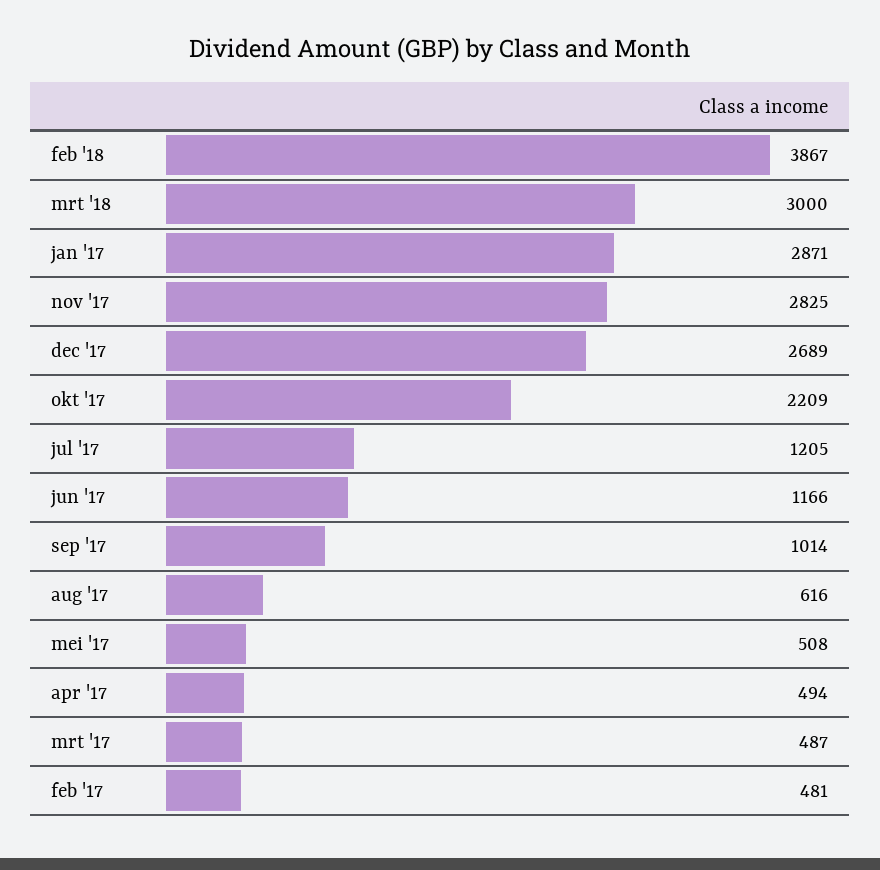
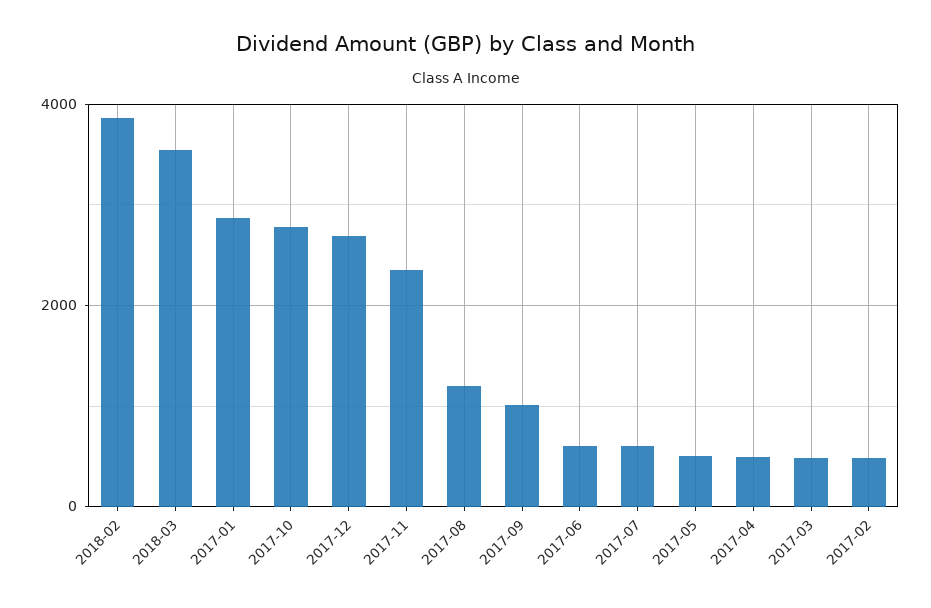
mrt '18: 3000 -> 3600
nov '17: 2825 -> 2400
okt '17: 2209 -> 2800
jul '17: 1205 -> 600
jun '17: 1166 -> 600
aug '17: 616 -> 1200

